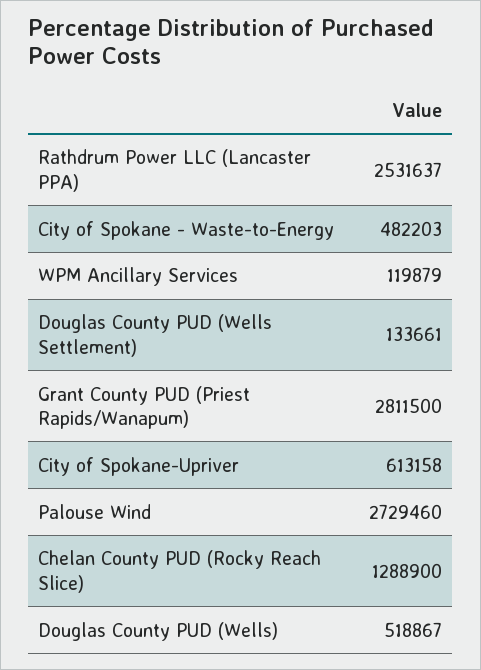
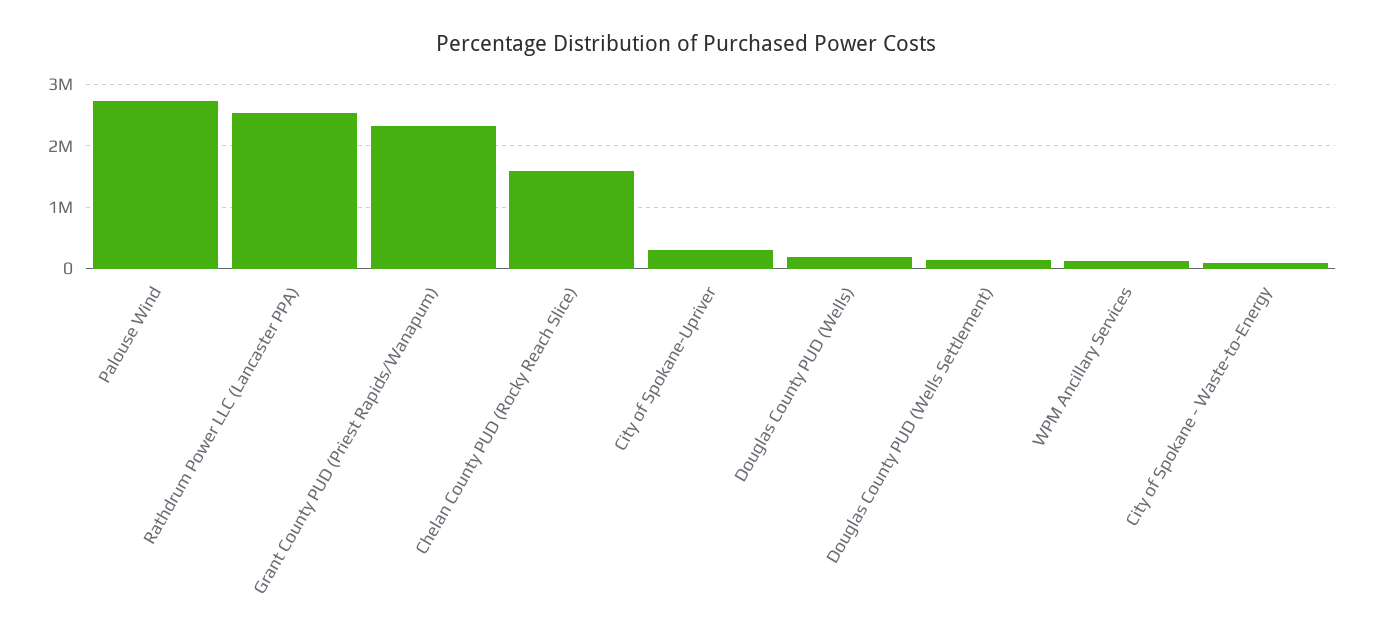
City of Spokane - Waste-to-Energy: 482203 -> 100000
Grant County PUD (Priest Rapids/Wanapum): 2811500 -> 2300000
City of Spokane-Upriver: 613158 -> 300000
Chelan County PUD (Rocky Reach Slice): 1288900 -> 1600000
Douglas County PUD (Wells): 518867 -> 200000

